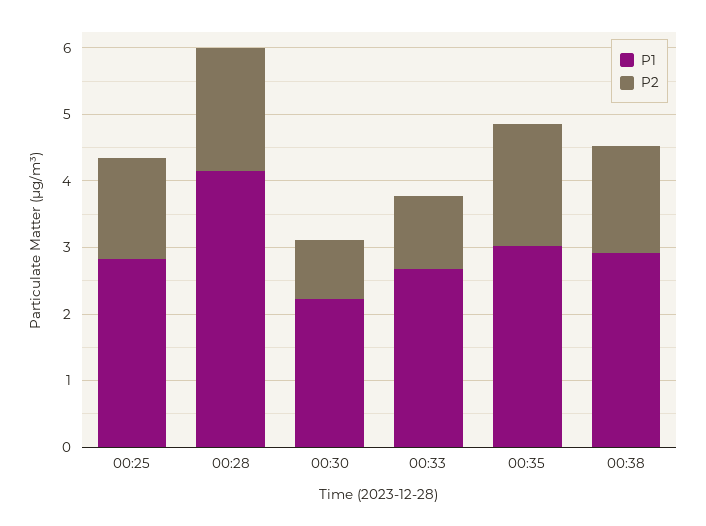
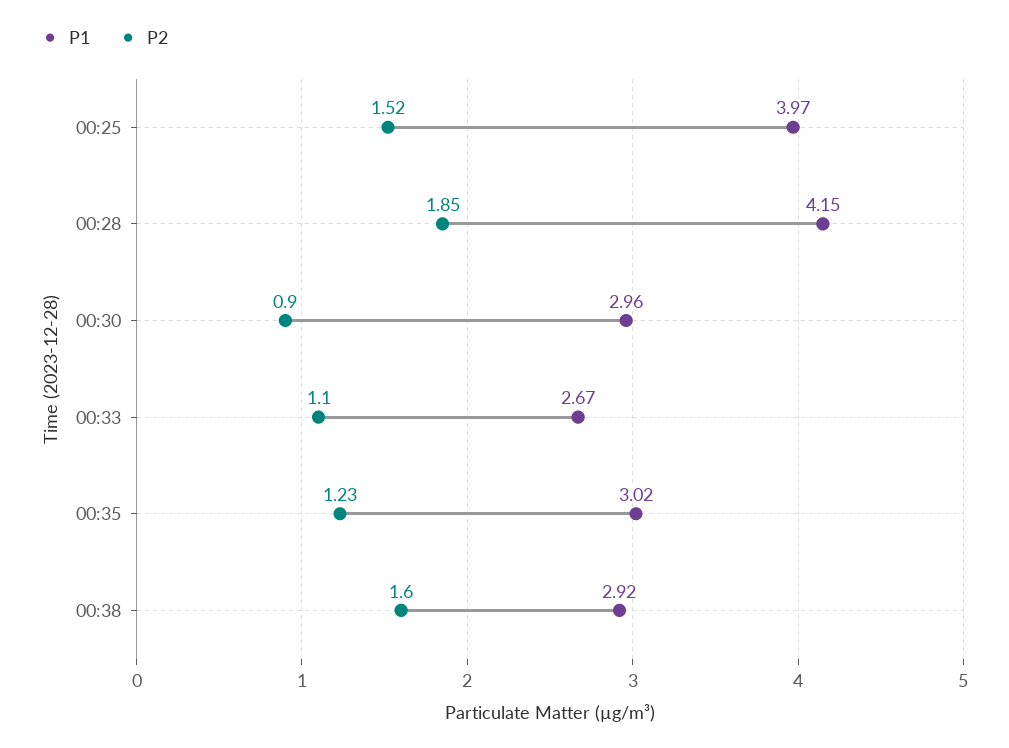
P1, 00:25: 2.8 -> 3.97
P1, 00:30: 2.2 -> 2.96
P2, 00:35: 1.8 -> 1.23

